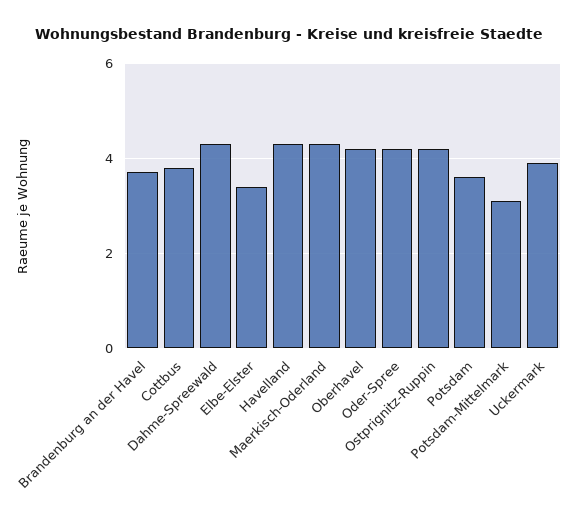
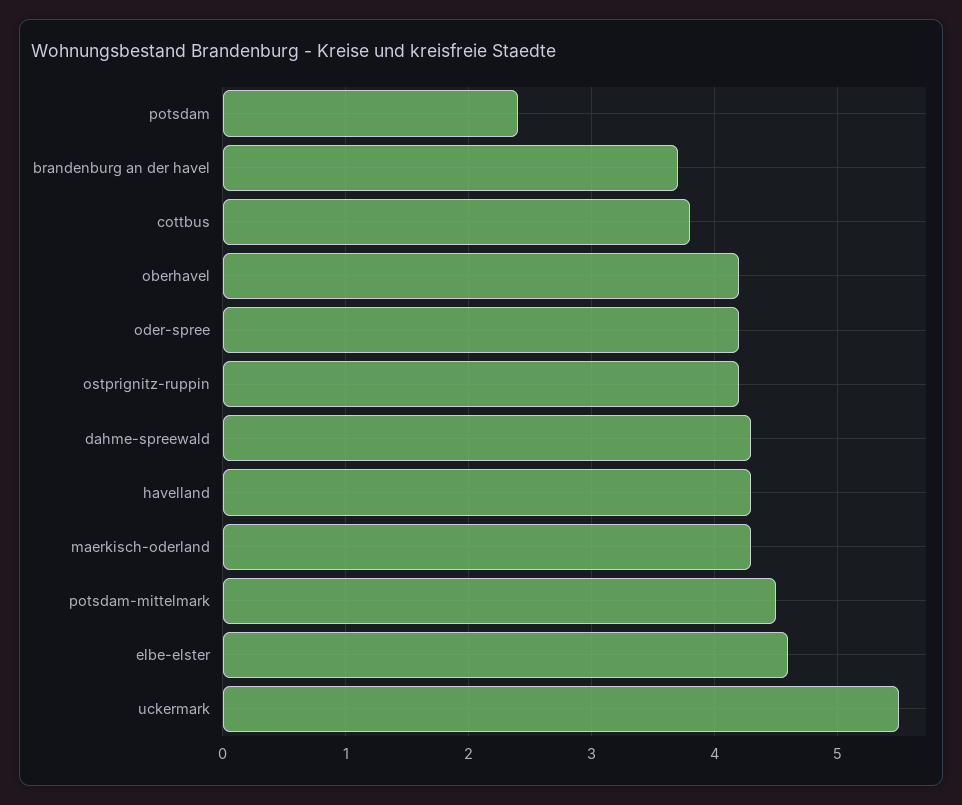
Elbe-Elster: 3.5 -> 4.6
Potsdam: 3.5 -> 2.4
Potsdam-Mittelmark: 3 -> 4.5
Uckermark: 4 -> 5.5

